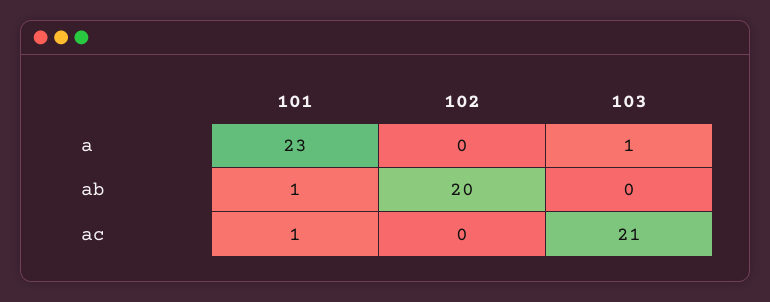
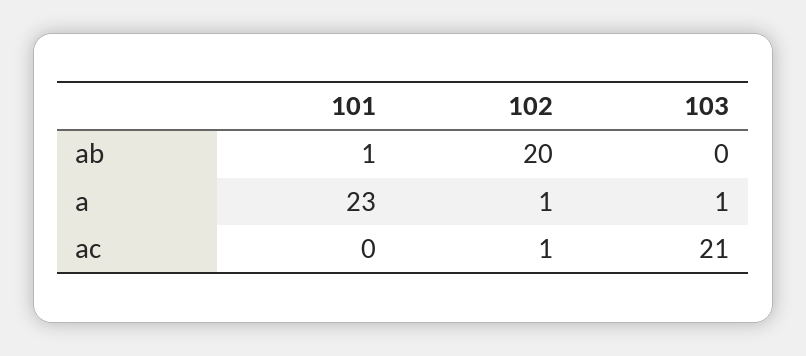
102, a: 0 -> 1
101, ac: 1 -> 0
102, ac: 0 -> 1

